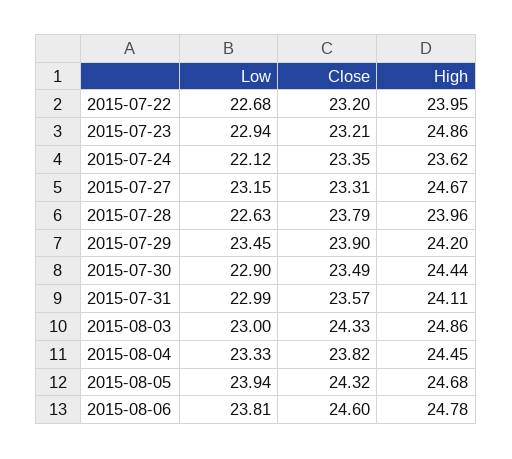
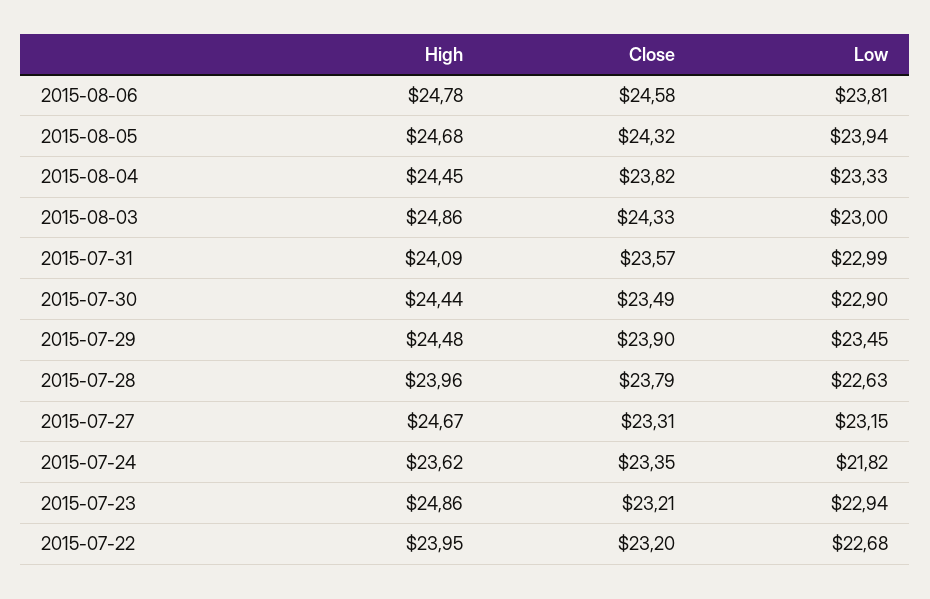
Low, 2015-07-24: 22.12 -> 21.82
High, 2015-07-29: 24.2 -> 24.48
High, 2015-07-31: 24.11 -> 24.09
Close, 2015-08-06: 24.6 -> 24.58

